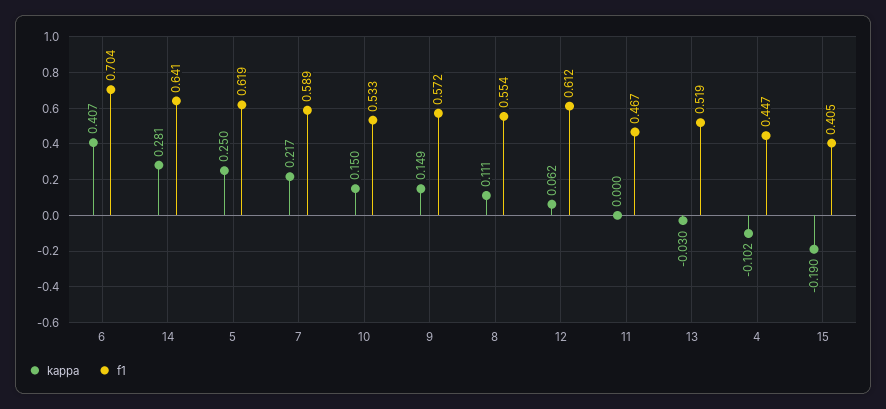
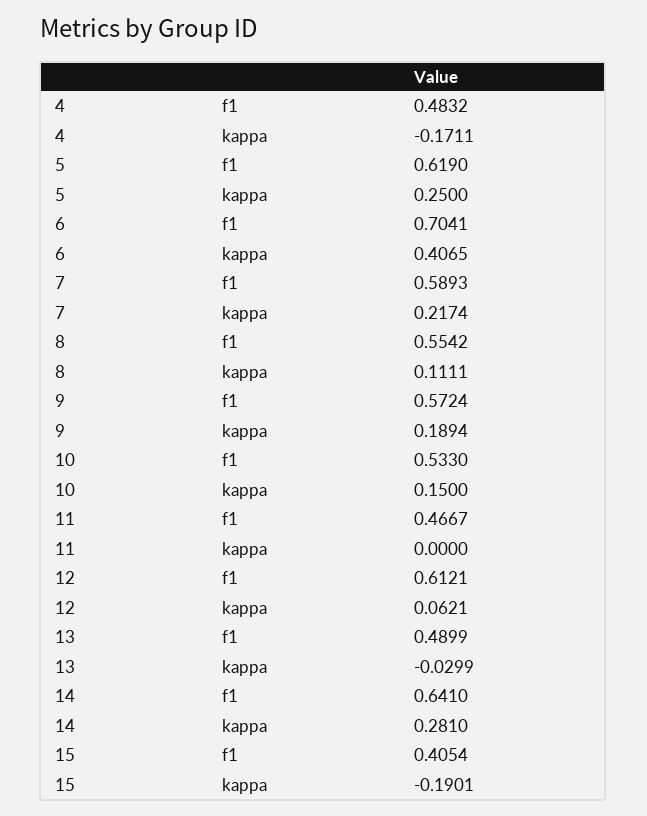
kappa, 9: 0.149 -> 0.1894
f1, 13: 0.519 -> 0.4899
kappa, 4: -0.102 -> -0.1711
f1, 4: 0.447 -> 0.4832

